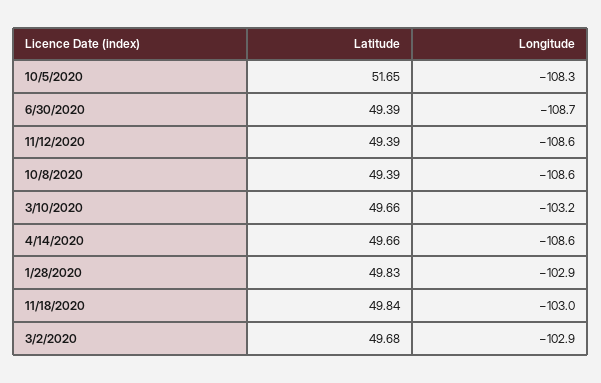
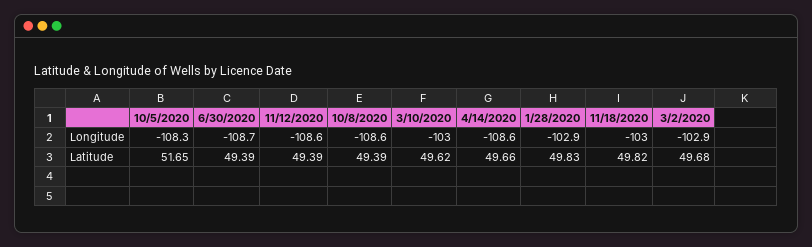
Latitude, 3/10/2020: 49.66 -> 49.62
Longitude, 3/10/2020: -103.2 -> -103
Latitude, 11/18/2020: 49.84 -> 49.82

